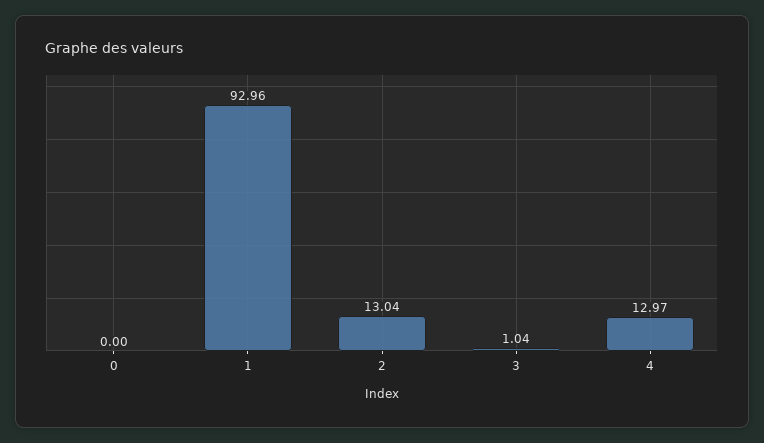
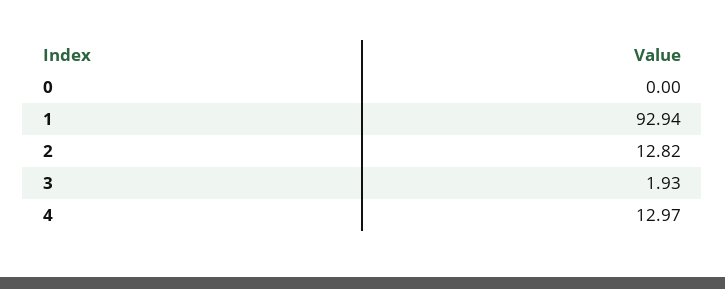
1: 92.96 -> 92.94
2: 13.04 -> 12.82
3: 1.04 -> 1.93

